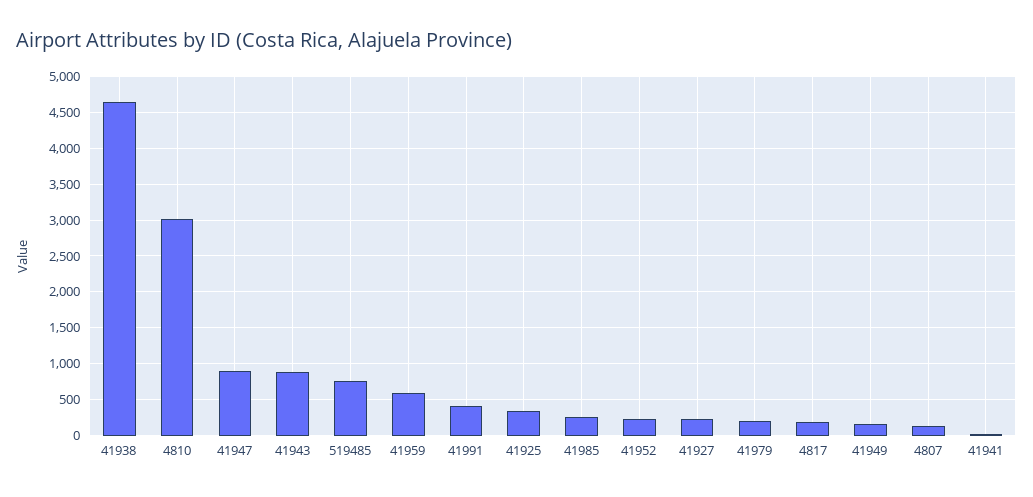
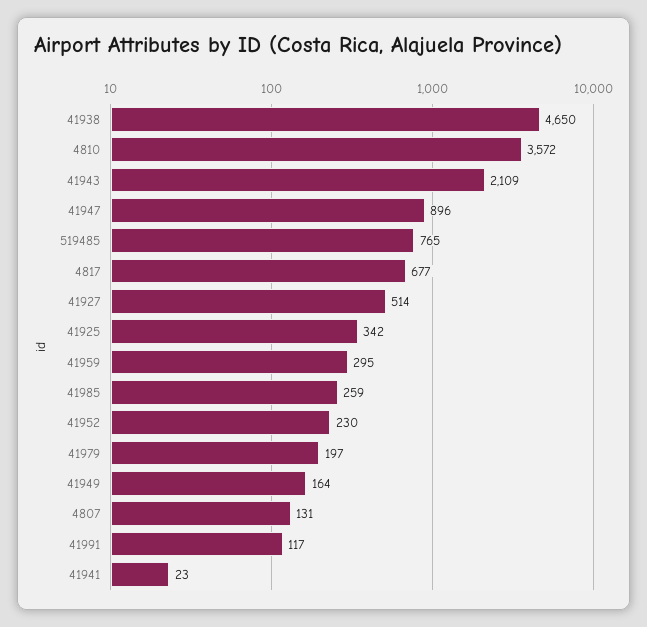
4810: 3000 -> 3572
41943: 900 -> 2109
41959: 600 -> 295
41991: 400 -> 117
41927: 200 -> 514
4817: 200 -> 677

